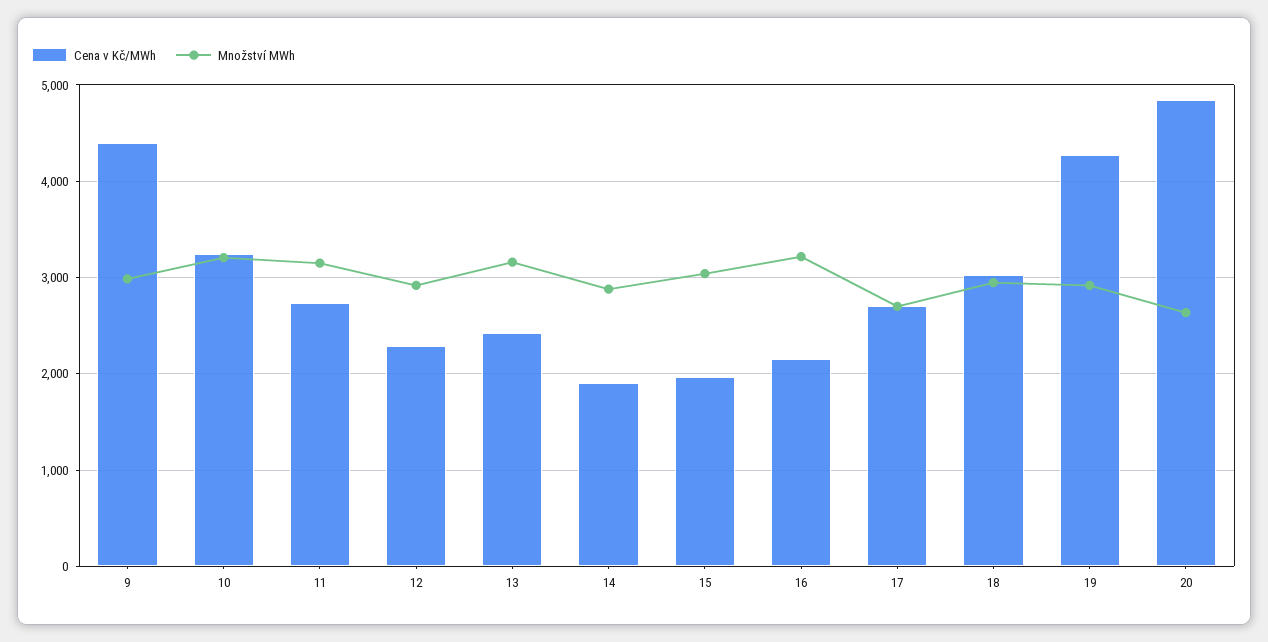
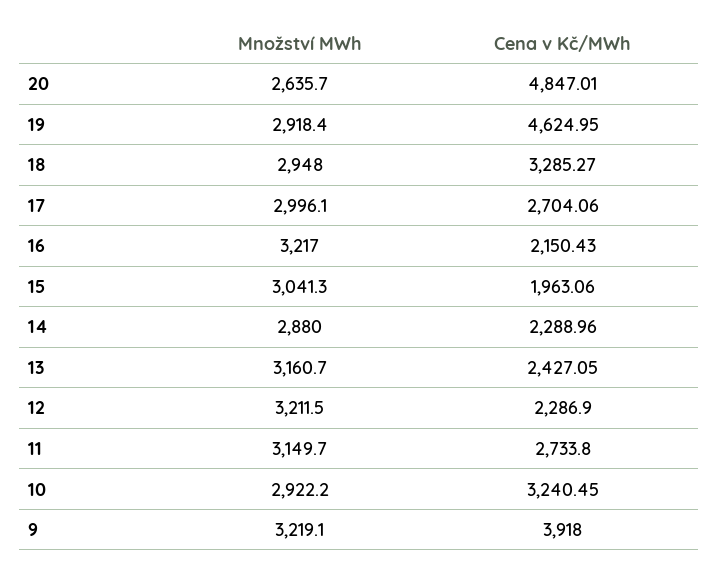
Cena v Kč/MWh, 9: 4400 -> 3918
Množství MWh, 9: 3000 -> 3219.1
Množství MWh, 10: 3200 -> 2922.2
Množství MWh, 12: 2900 -> 3211.5
Cena v Kč/MWh, 14: 1900 -> 2288.96
Množství MWh, 17: 2700 -> 2996.1
Cena v Kč/MWh, 18: 3000 -> 3285.27
Cena v Kč/MWh, 19: 4300 -> 4624.95

